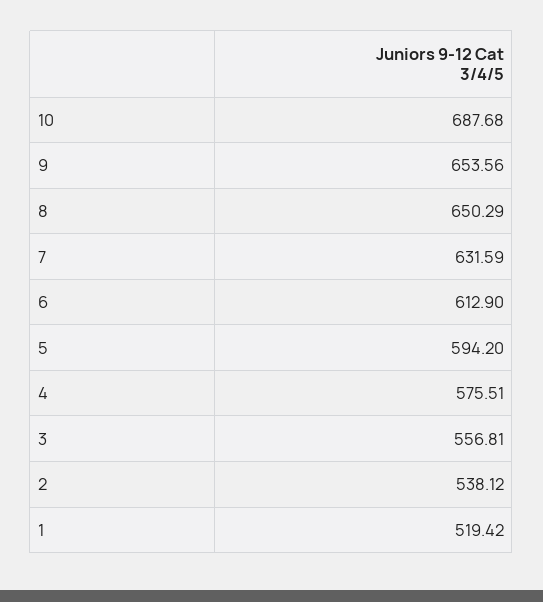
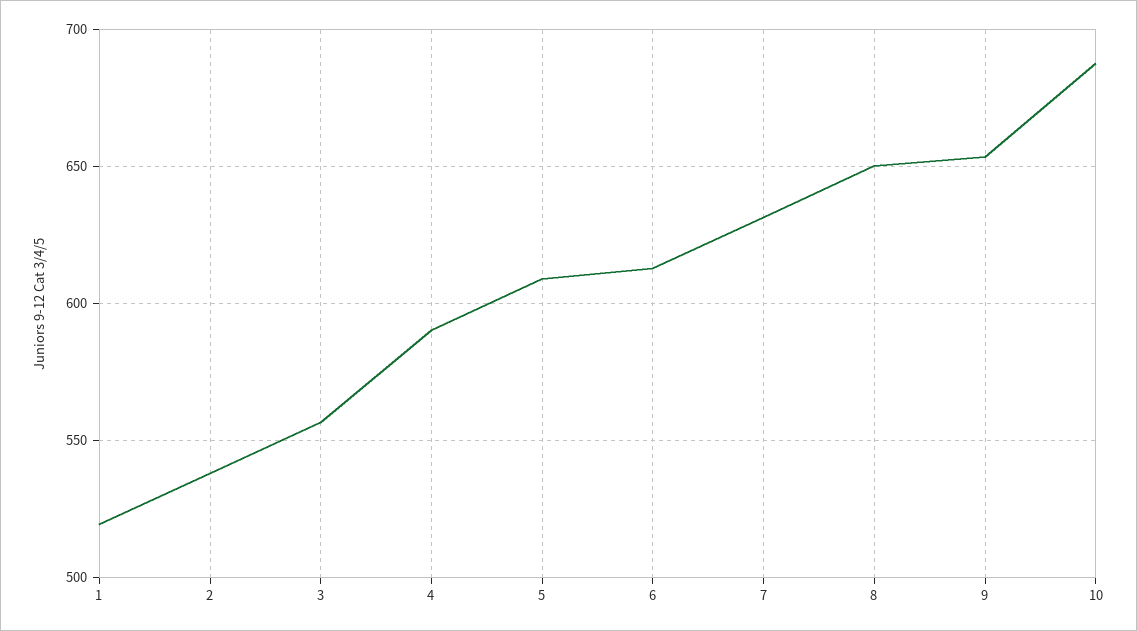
5: 594.2 -> 610
4: 575.51 -> 590

